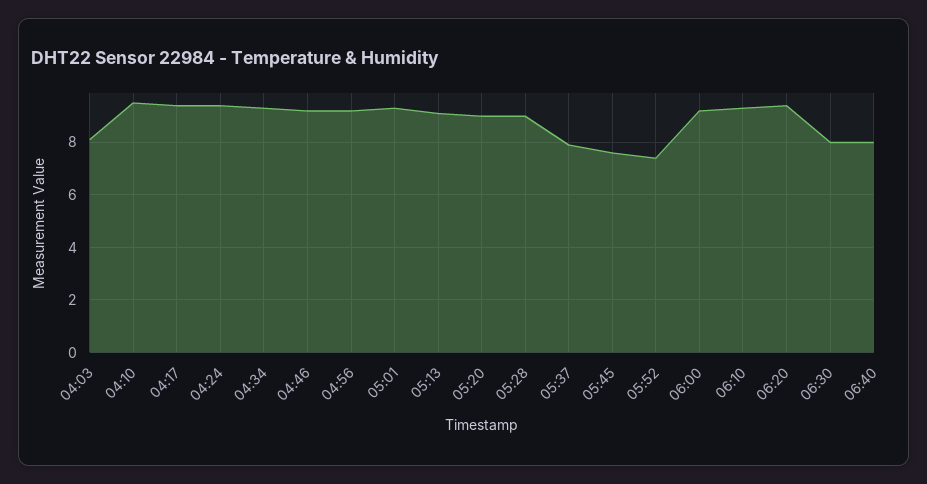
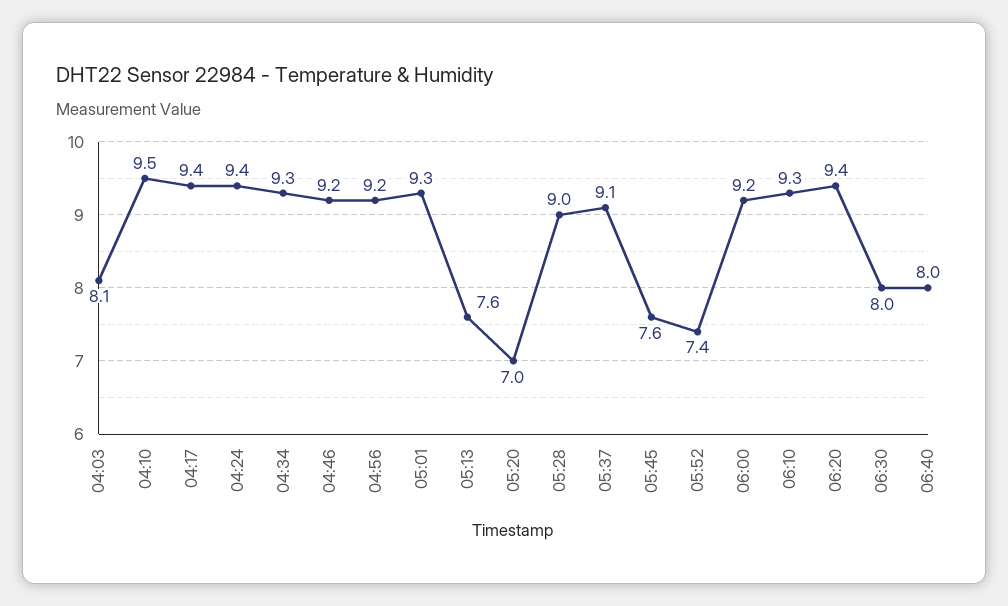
05:13: 9 -> 7.6
05:20: 9 -> 7
05:37: 8 -> 9.1

